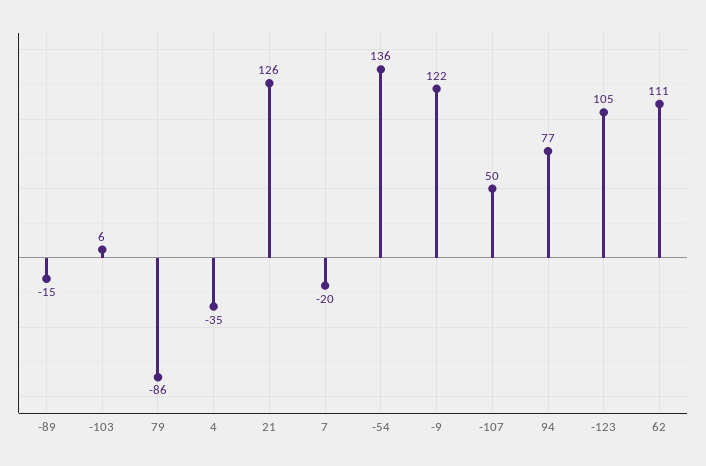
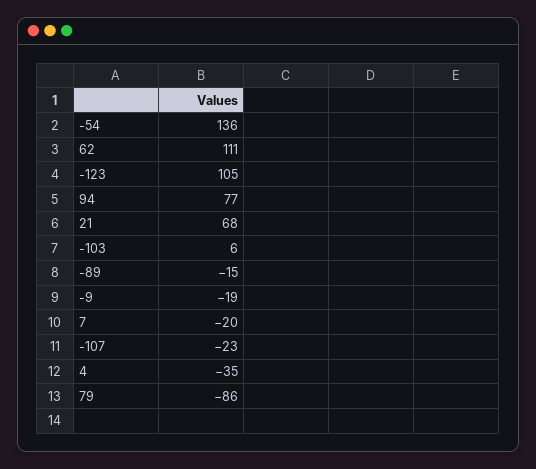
21: 126 -> 68
-9: 122 -> -19
-107: 50 -> -23

